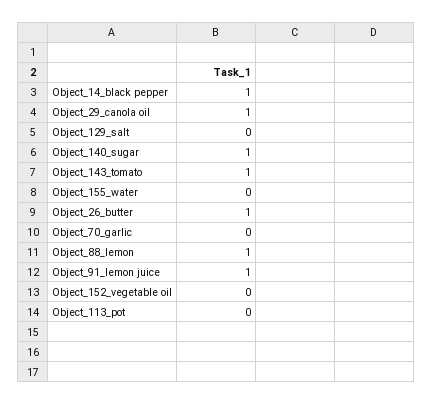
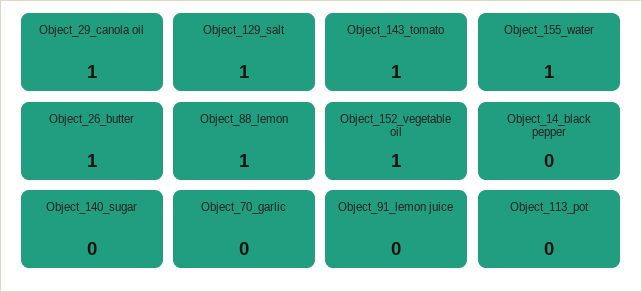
Object_14_black pepper: 1 -> 0
Object_129_salt: 0 -> 1
Object_140_sugar: 1 -> 0
Object_155_water: 0 -> 1
Object_91_lemon juice: 1 -> 0
Object_152_vegetable oil: 0 -> 1

